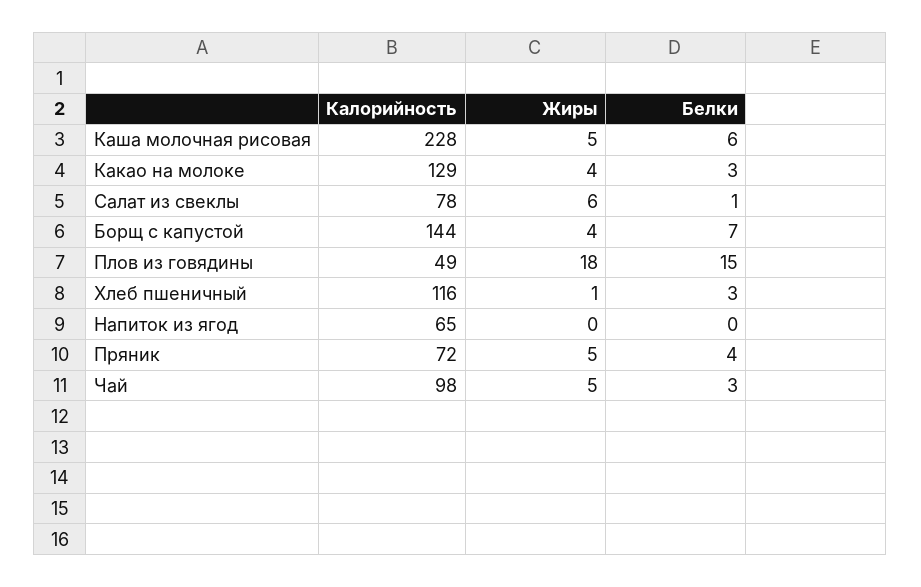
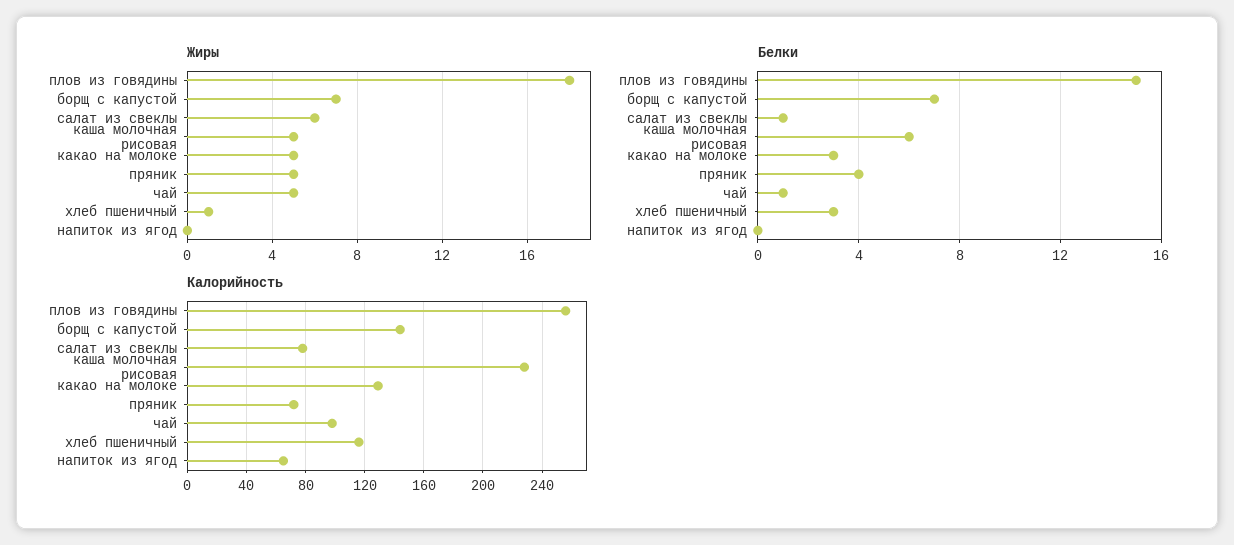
Жиры, Какао на молоке: 4 -> 5
Жиры, Борщ с капустой: 4 -> 7
Калорийность, Плов из говядины: 49 -> 255
Белки, Чай: 3 -> 1

